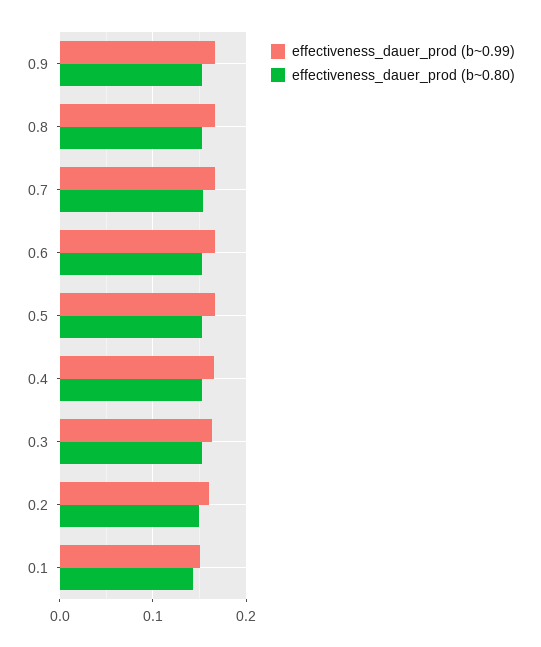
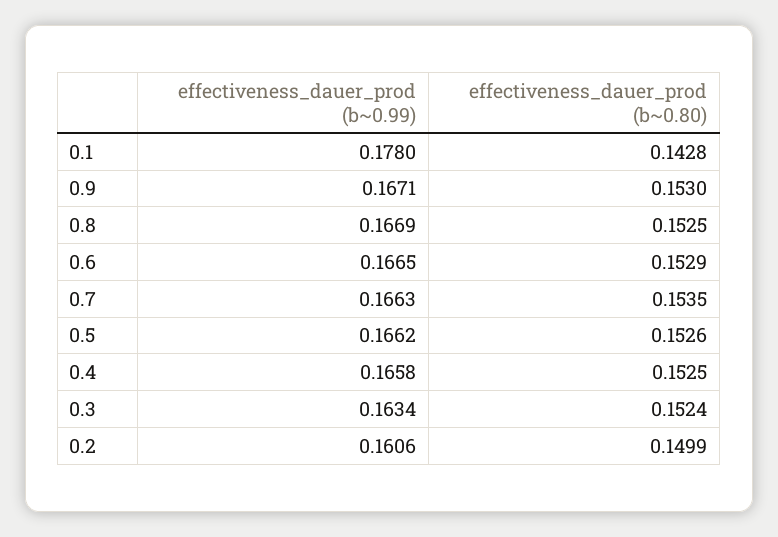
effectiveness_dauer_prod (b~0.99), 0.1: 0.15 -> 0.178

